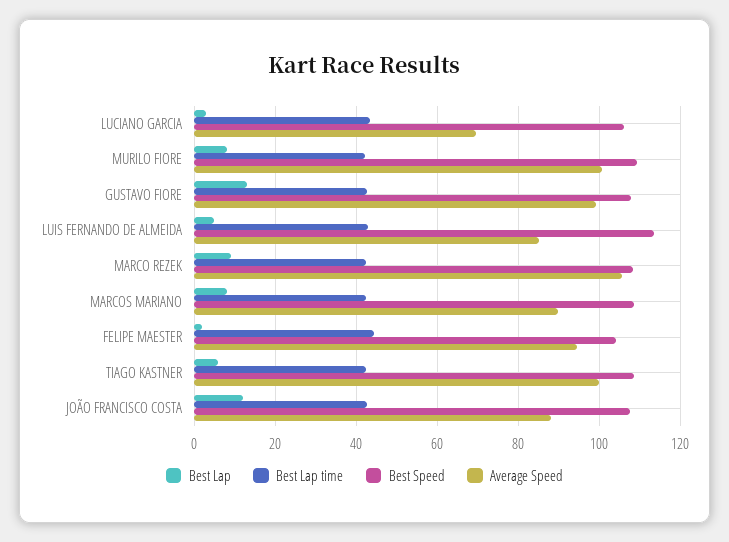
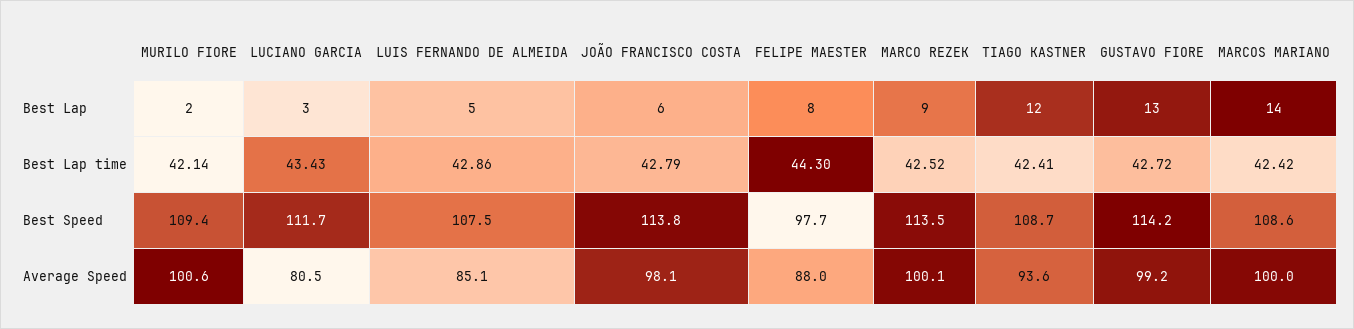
Best Speed, LUCIANO GARCIA: 106 -> 111.7
Average Speed, LUCIANO GARCIA: 70 -> 80.5
Best Lap, MURILO FIORE: 8 -> 2
Best Speed, GUSTAVO FIORE: 108 -> 114.2
Best Speed, LUIS FERNANDO DE ALMEIDA: 114 -> 107.5
Best Speed, MARCO REZEK: 108 -> 113.5
Average Speed, MARCO REZEK: 106 -> 100.1
Best Lap, MARCOS MARIANO: 8 -> 14
Average Speed, MARCOS MARIANO: 90 -> 100
Best Lap, FELIPE MAESTER: 2 -> 8
Best Speed, FELIPE MAESTER: 104 -> 97.7
Average Speed, FELIPE MAESTER: 94 -> 88
Best Lap, TIAGO KASTNER: 6 -> 12
Average Speed, TIAGO KASTNER: 100 -> 93.6
Best Lap, JOÃO FRANCISCO COSTA: 12 -> 6
Best Speed, JOÃO FRANCISCO COSTA: 108 -> 113.8
Average Speed, JOÃO FRANCISCO COSTA: 88 -> 98.1

